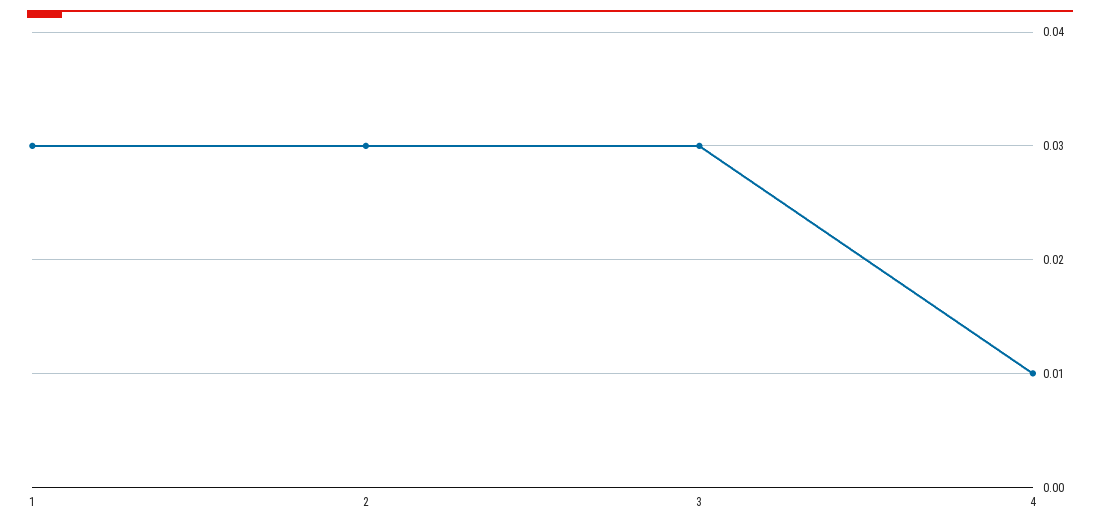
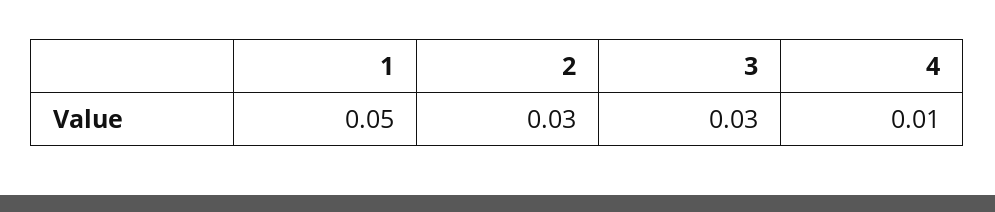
1: 0.03 -> 0.05

